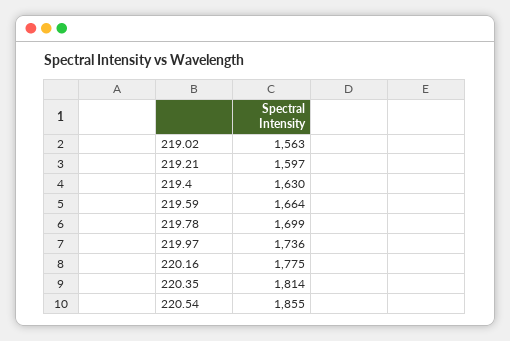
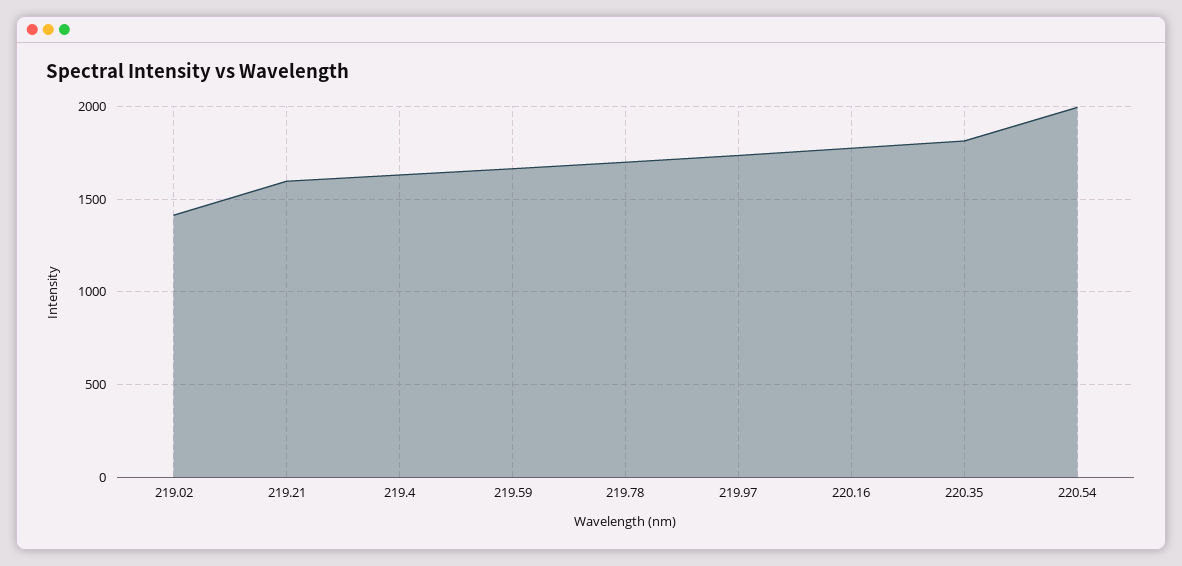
219.02: 1563 -> 1400
220.54: 1855 -> 2000

